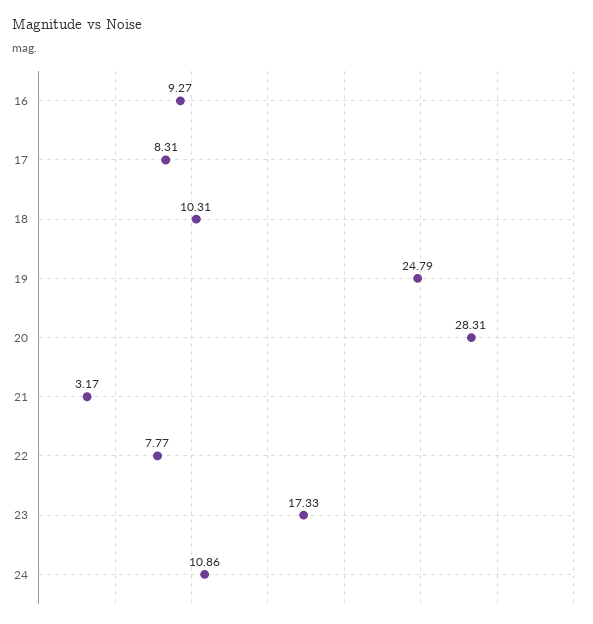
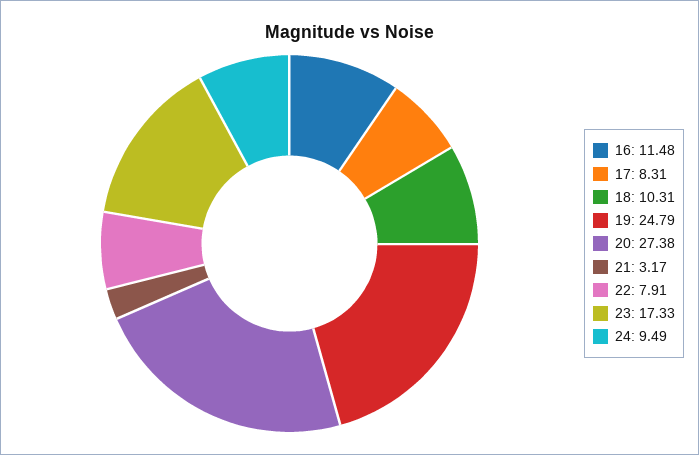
16: 9.27 -> 11.48
20: 28.31 -> 27.38
22: 7.77 -> 7.91
24: 10.86 -> 9.49

